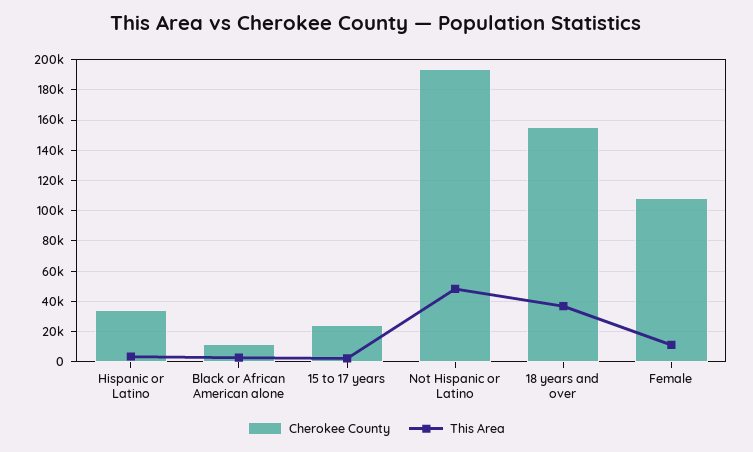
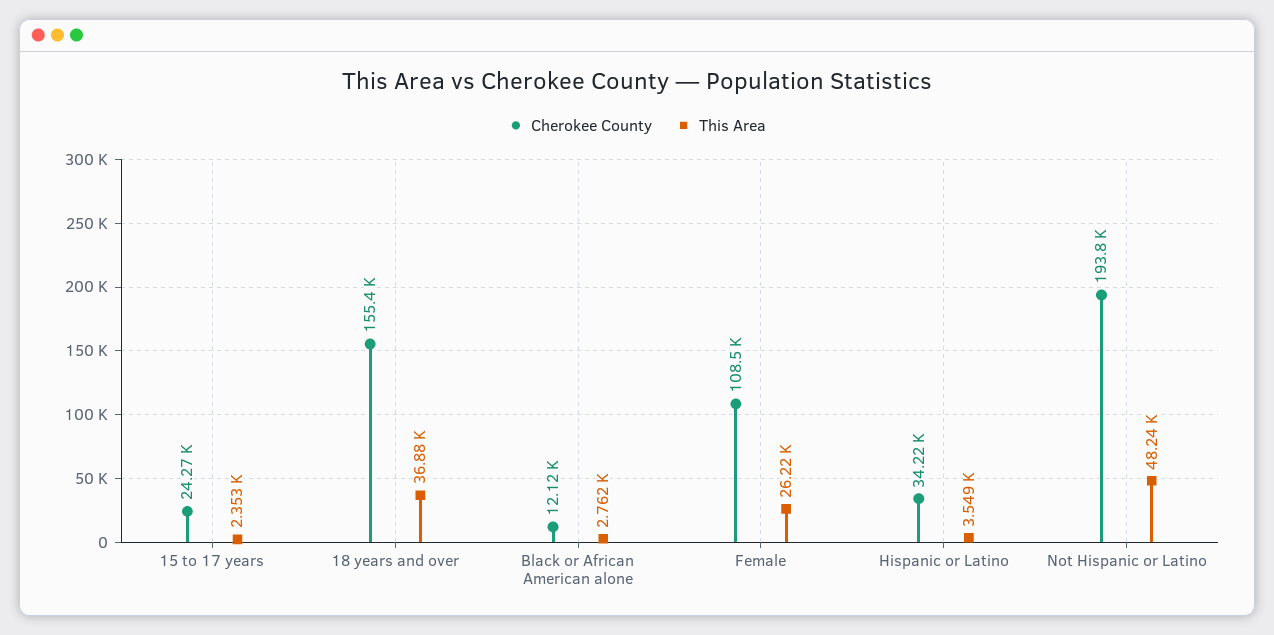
This Area, Female: 10000 -> 26220

